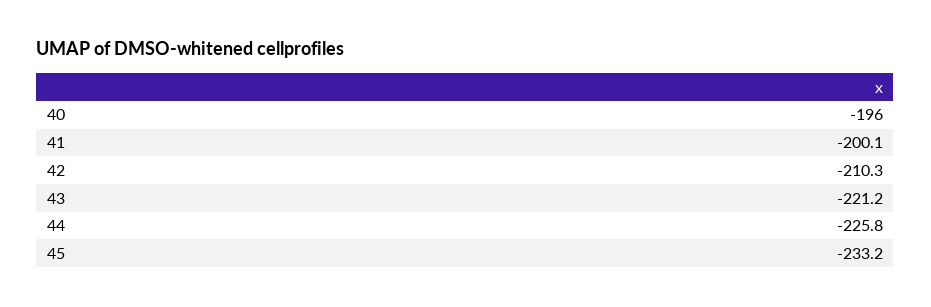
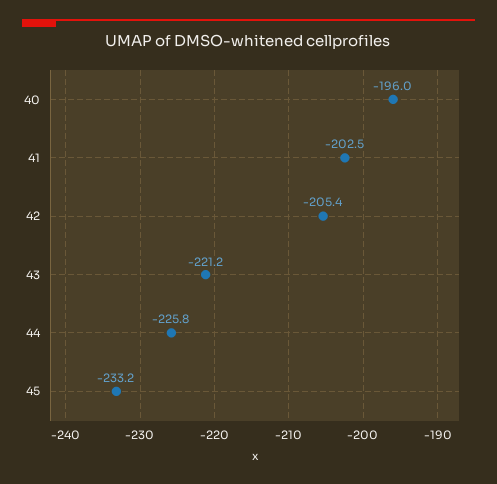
41: -200.1 -> -202.5
42: -210.3 -> -205.4

